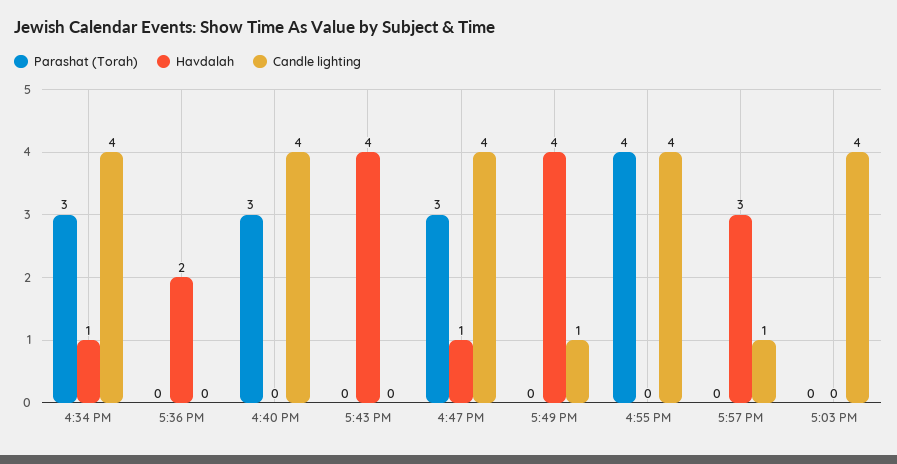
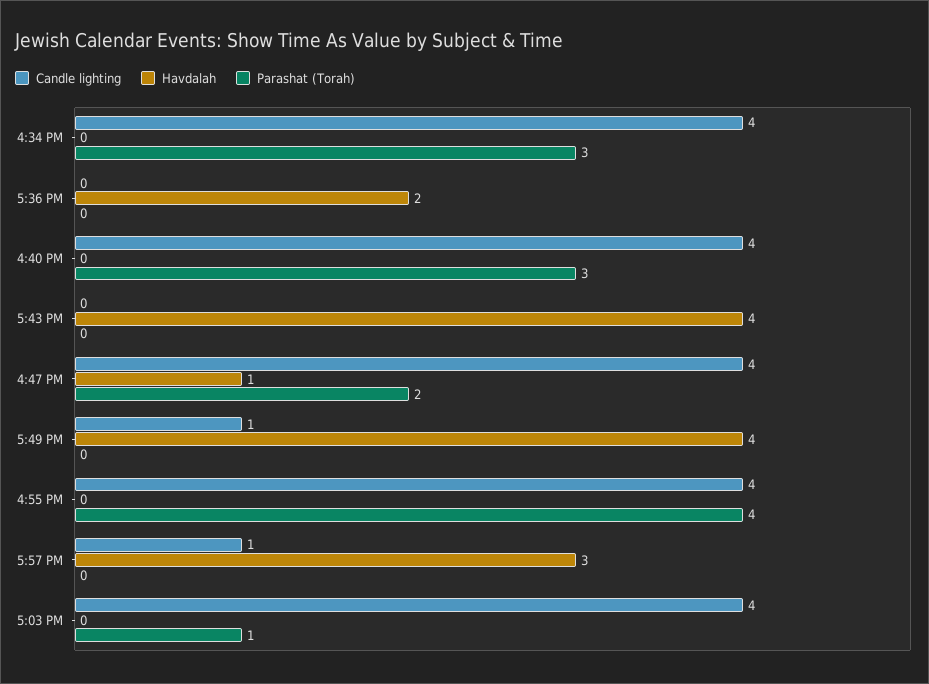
Havdalah, 4:34 PM: 1 -> 0
Parashat (Torah), 4:47 PM: 3 -> 2
Parashat (Torah), 5:03 PM: 0 -> 1

